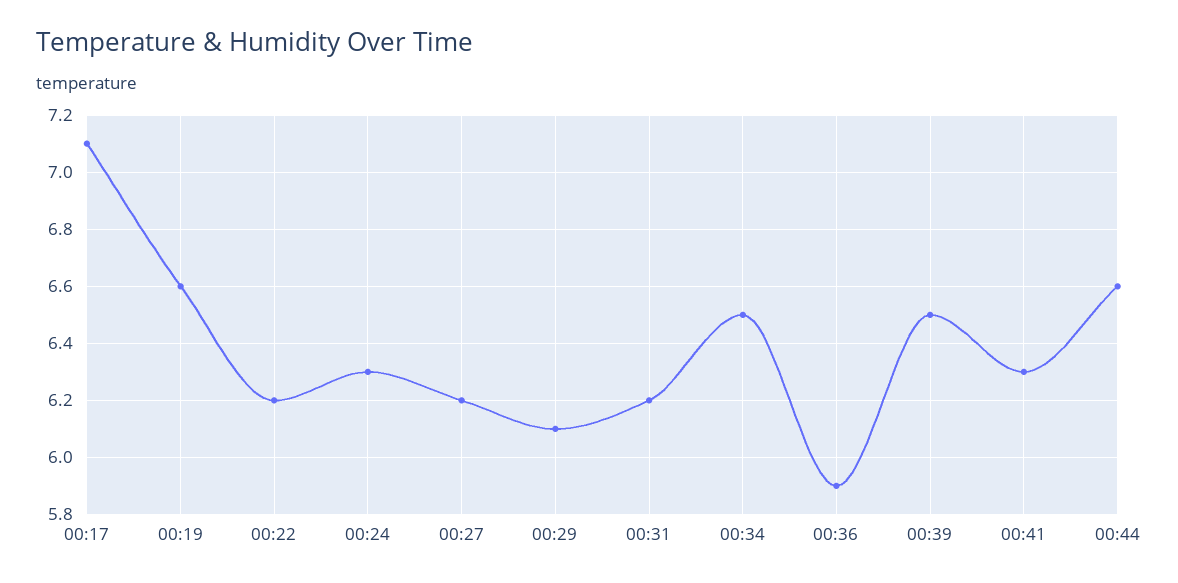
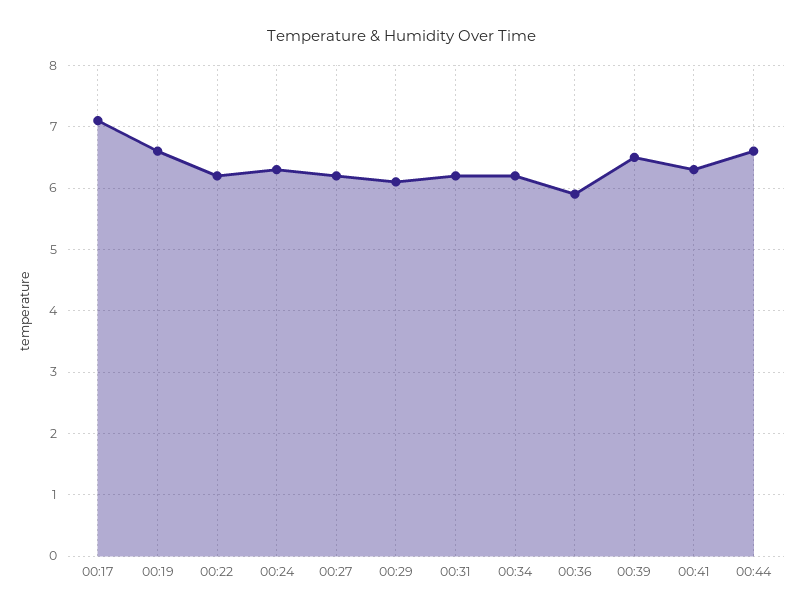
00:34: 6.5 -> 6.2

